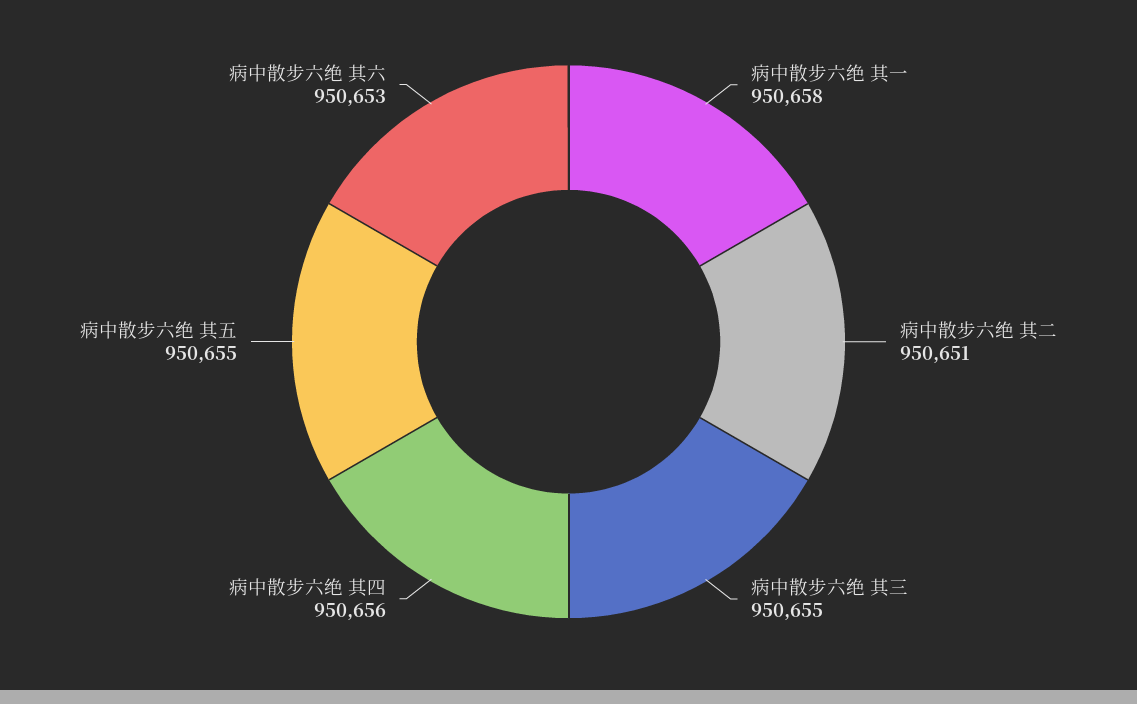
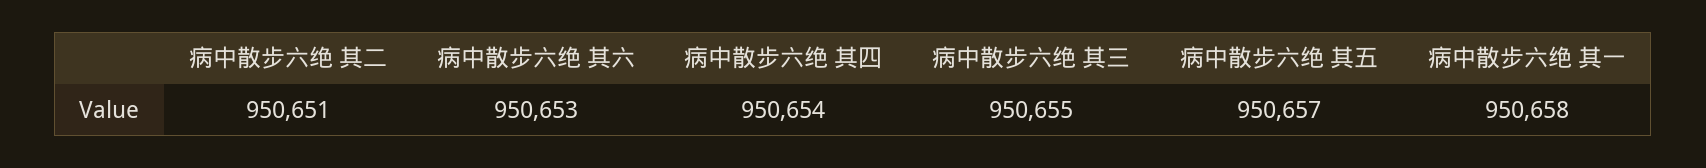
病中散步六绝 其四: 950656 -> 950654
病中散步六绝 其五: 950655 -> 950657

